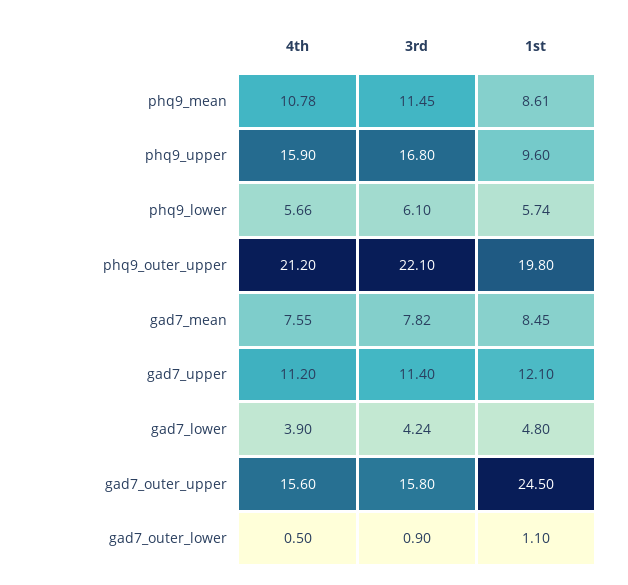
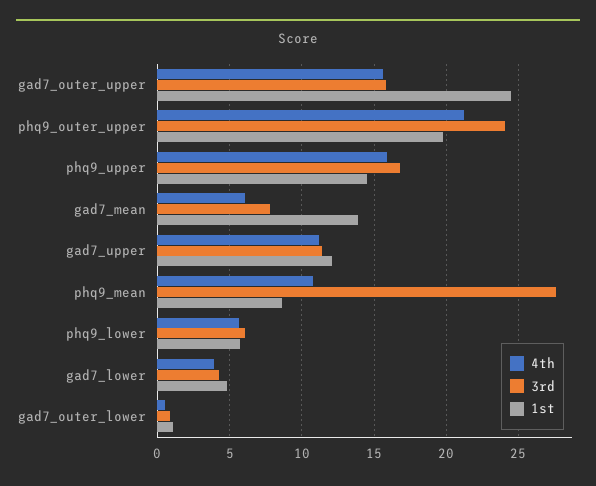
3rd, phq9_mean: 11.45 -> 27.5
1st, phq9_upper: 9.6 -> 14.5
3rd, phq9_outer_upper: 22.1 -> 24
4th, gad7_mean: 7.55 -> 6
1st, gad7_mean: 8.45 -> 14

